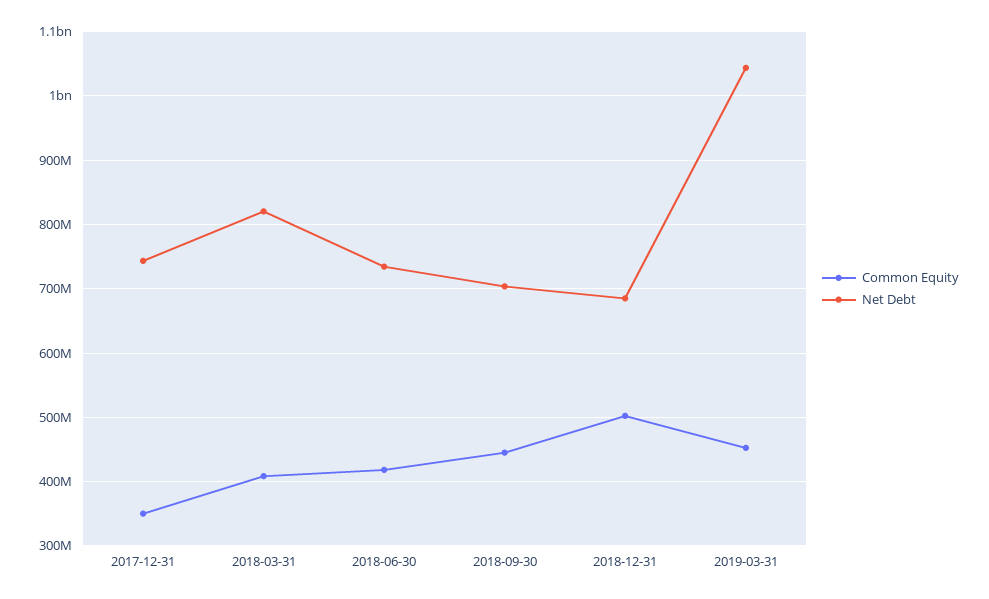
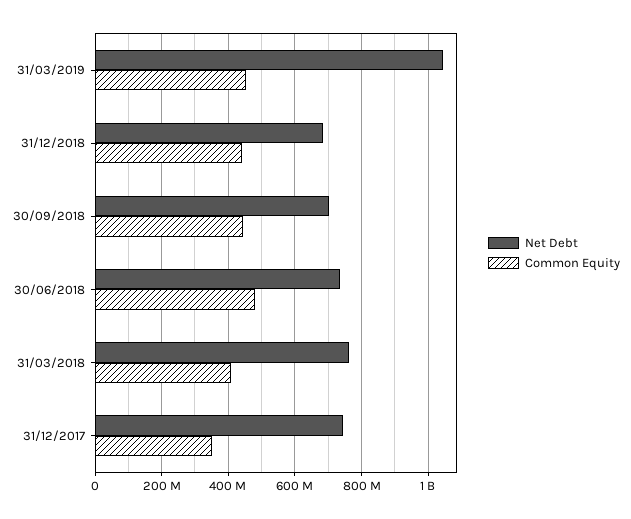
Net Debt, 2018-03-31: 820000000 -> 760000000
Common Equity, 2018-06-30: 420000000 -> 480000000
Common Equity, 2018-12-31: 500000000 -> 440000000

